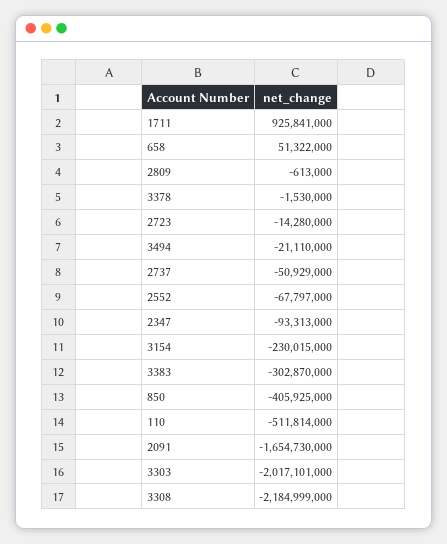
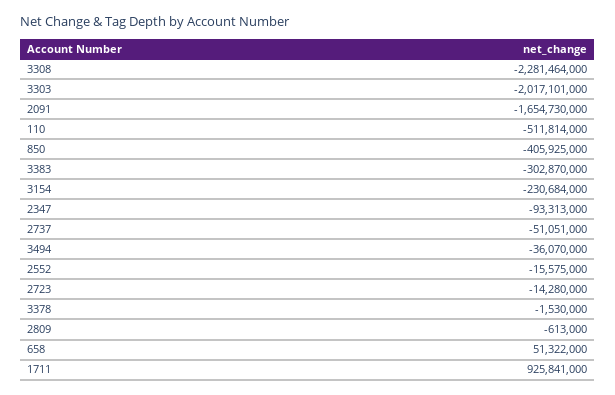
3494: -21110000 -> -36070000
2737: -50929000 -> -51051000
2552: -67797000 -> -15575000
3154: -230015000 -> -230684000
3308: -2184999000 -> -2281464000

